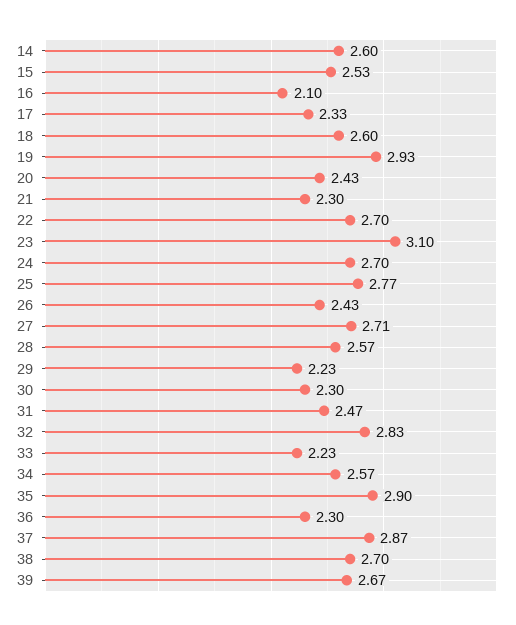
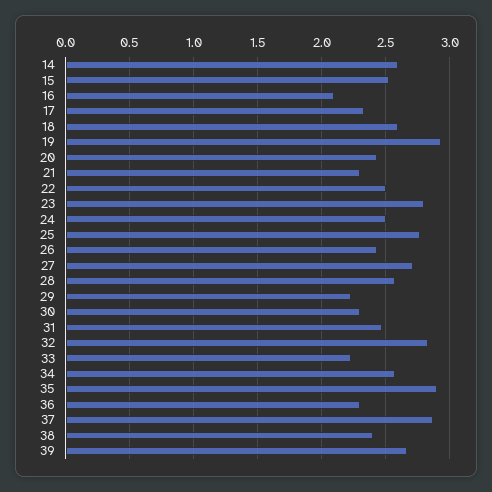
22: 2.7 -> 2.5
23: 3.1 -> 2.8
24: 2.7 -> 2.5
38: 2.7 -> 2.4

